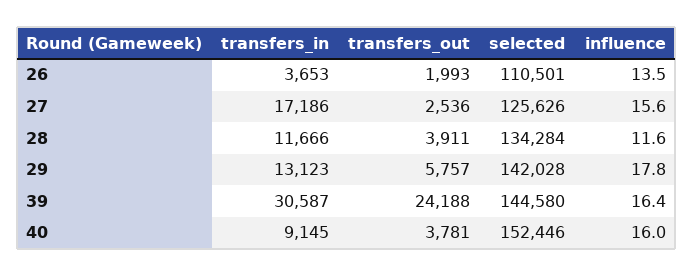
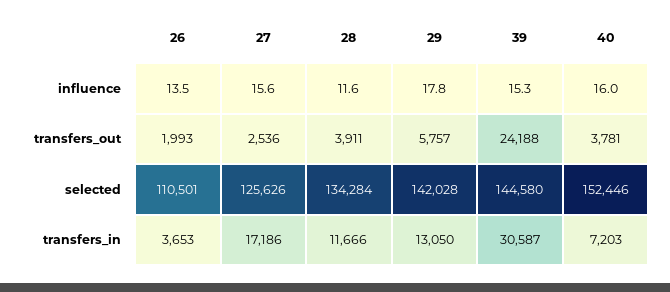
transfers_in, 29: 13123 -> 13050
influence, 39: 16.4 -> 15.3
transfers_in, 40: 9145 -> 7203

